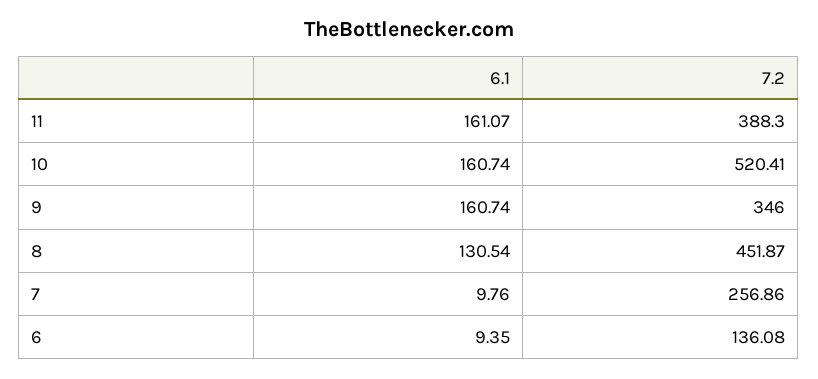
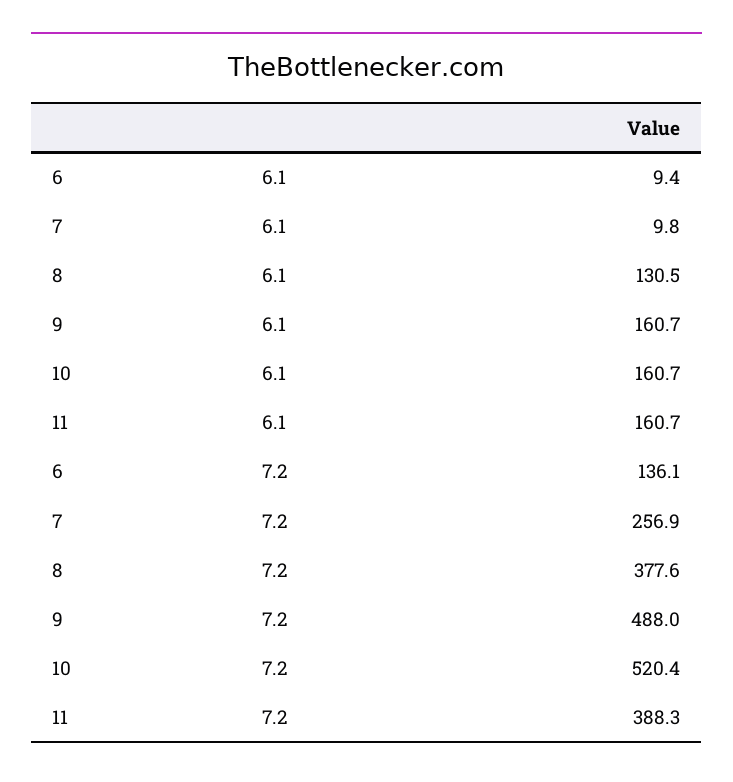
6.1, 11: 161.07 -> 160.7
7.2, 9: 346 -> 488
7.2, 8: 451.87 -> 377.6

